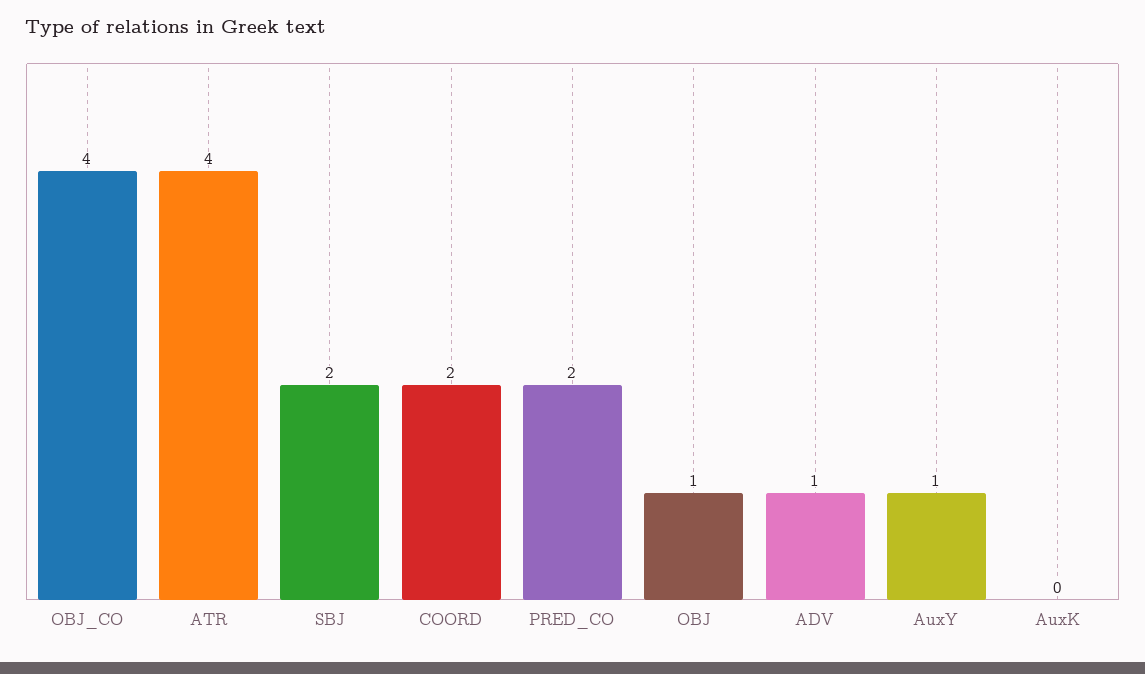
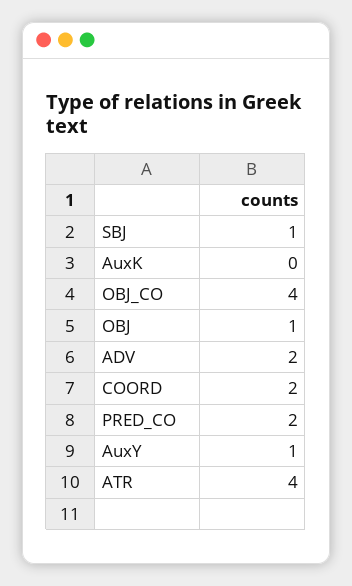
SBJ: 2 -> 1
ADV: 1 -> 2

